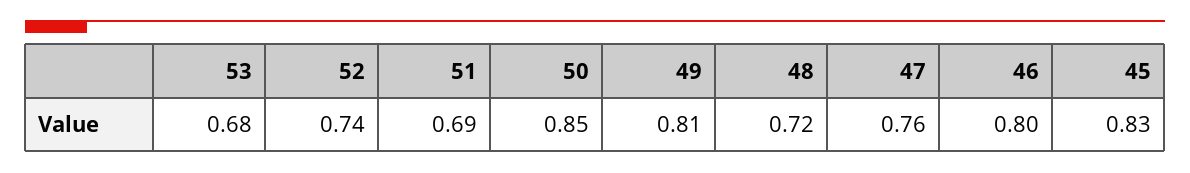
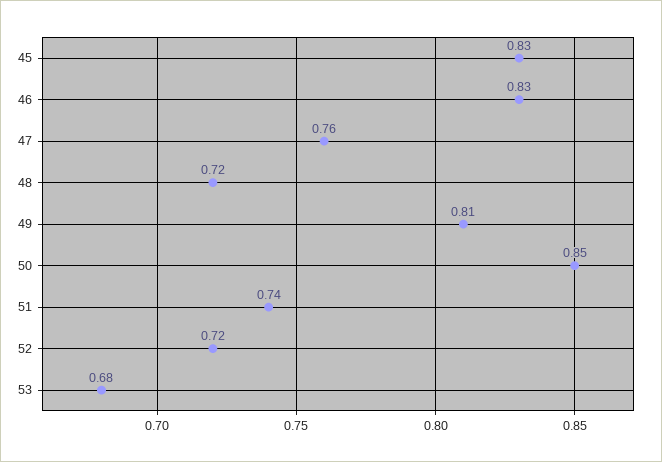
52: 0.74 -> 0.72
51: 0.69 -> 0.74
46: 0.8 -> 0.83

